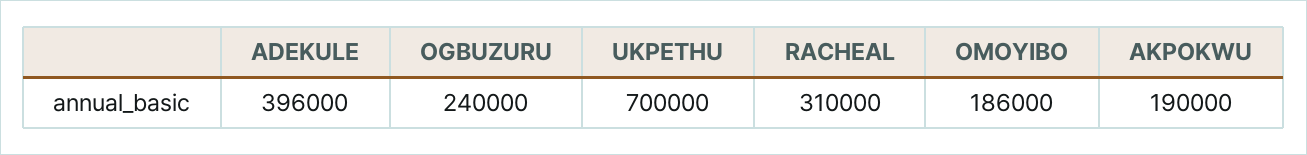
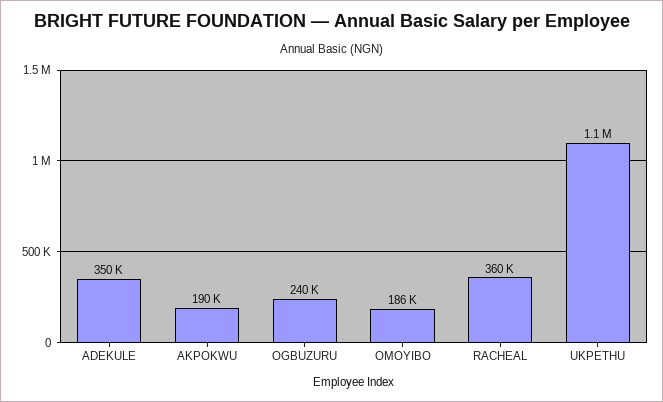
ADEKULE: 396000 -> 350000
UKPETHU: 700000 -> 1100000
RACHEAL: 310000 -> 360000

